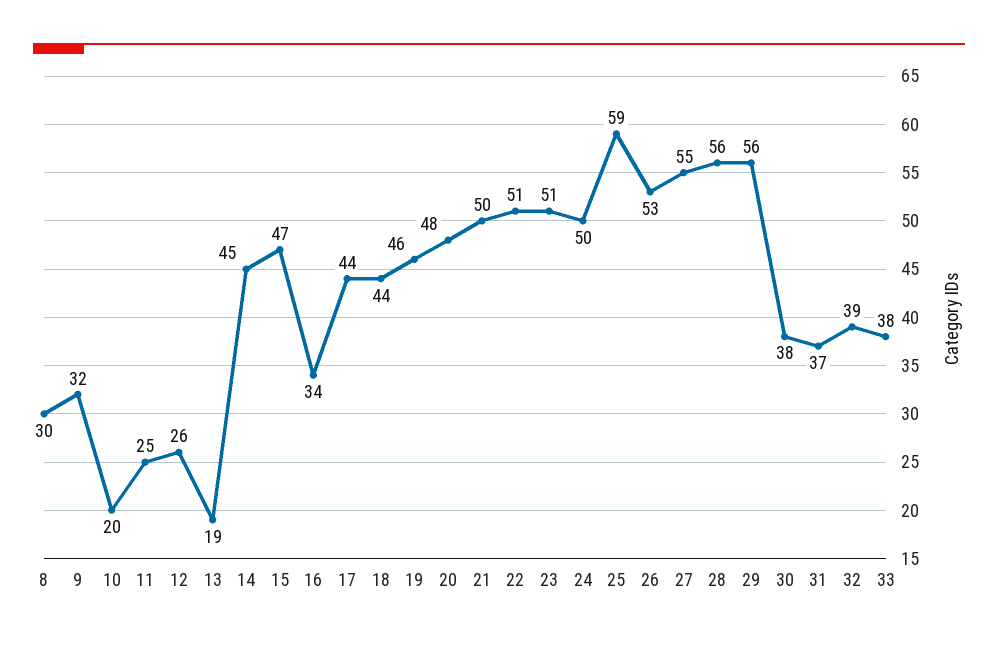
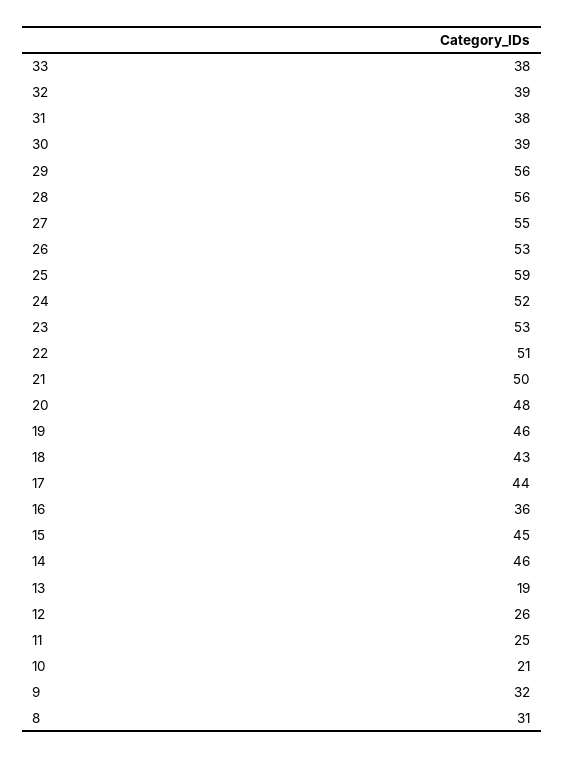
8: 30 -> 31
10: 20 -> 21
14: 45 -> 46
15: 47 -> 45
16: 34 -> 36
18: 44 -> 43
23: 51 -> 53
24: 50 -> 52
30: 38 -> 39
31: 37 -> 38

